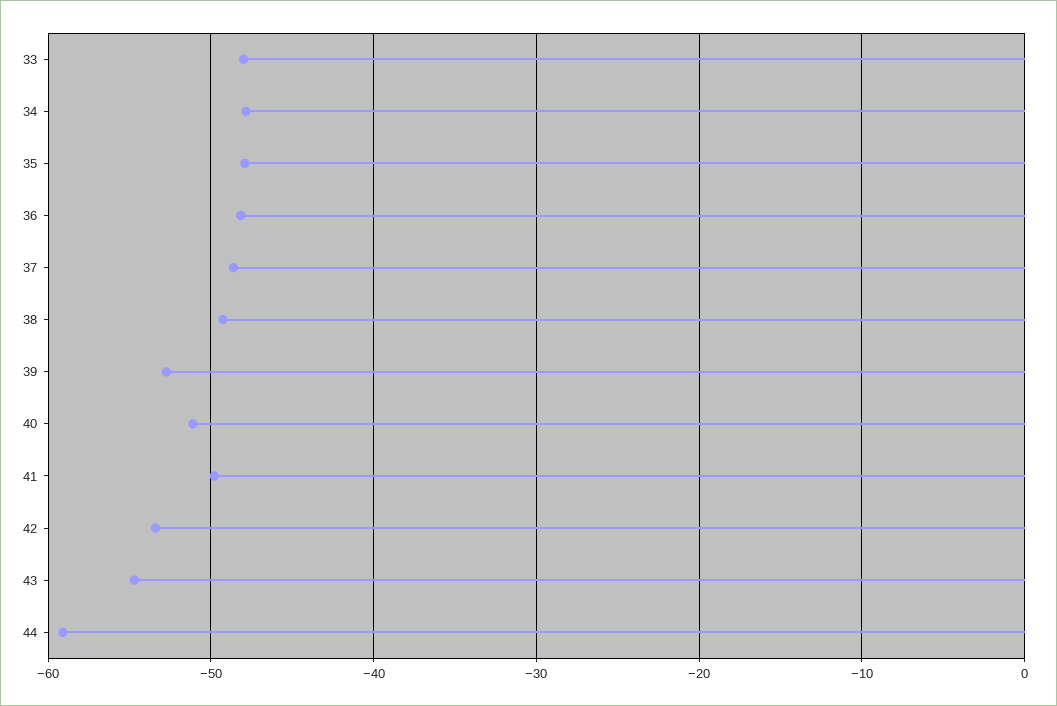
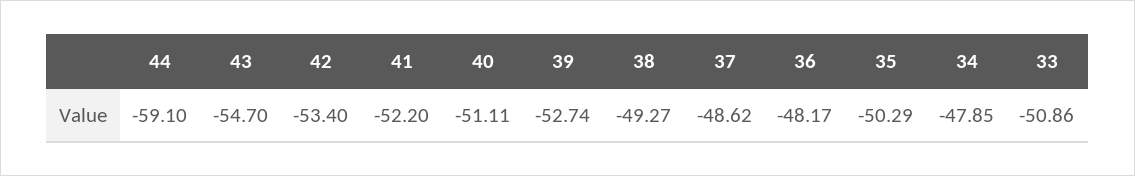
33: -48 -> -50.86
35: -48 -> -50.29
41: -50 -> -52.2

